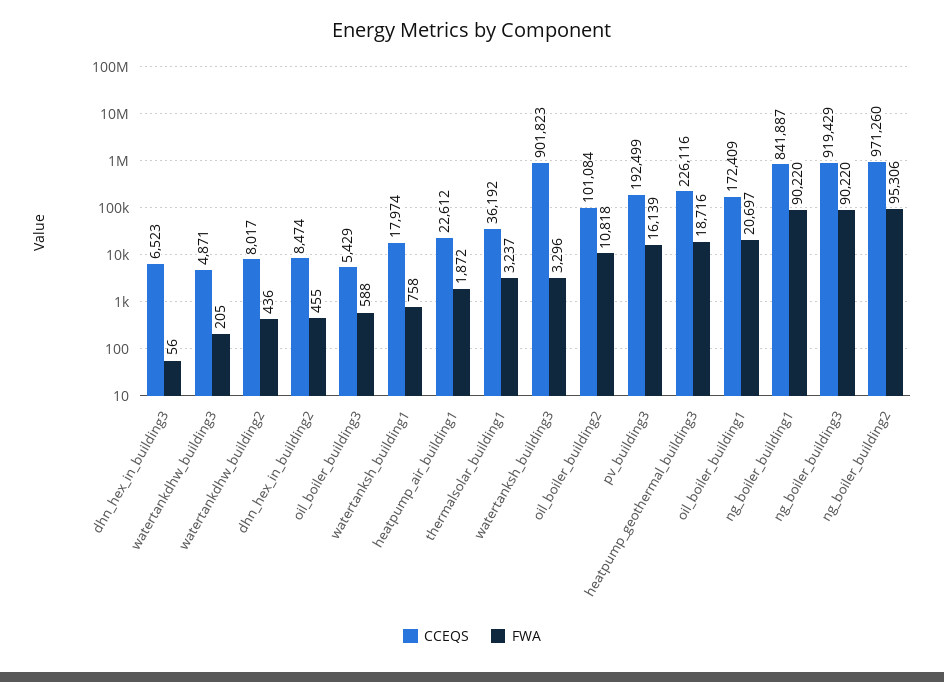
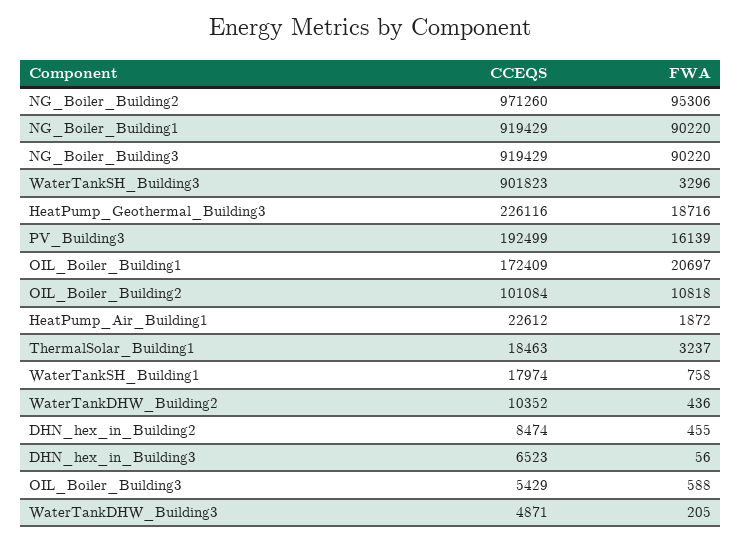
CCEQS, watertankdhw_building2: 8017 -> 10352
CCEQS, thermalsolar_building1: 36192 -> 18463
CCEQS, ng_boiler_building1: 841887 -> 919429

